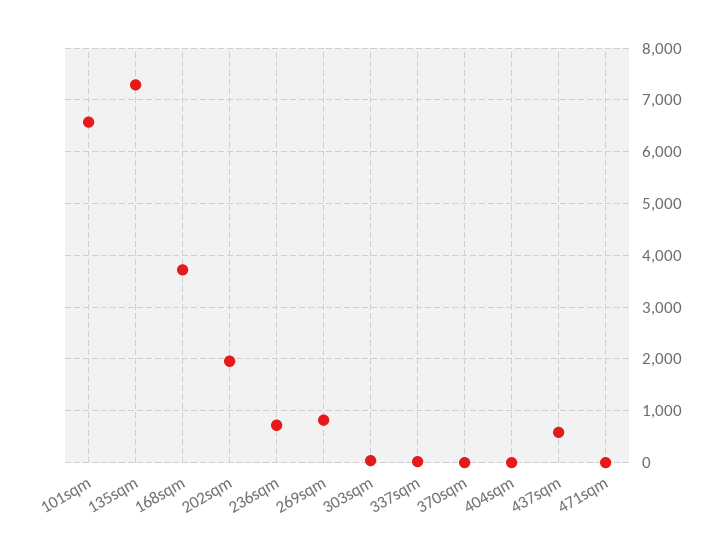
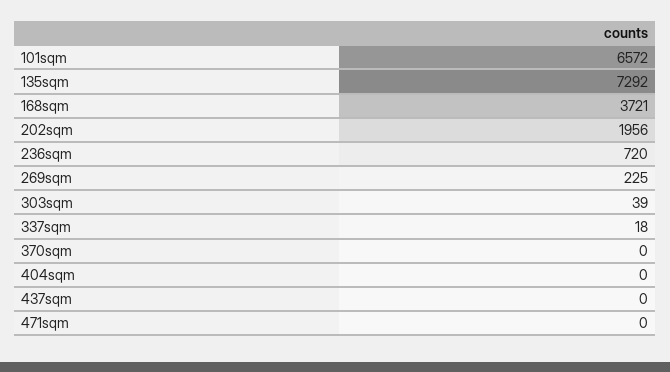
269sqm: 800 -> 225
437sqm: 600 -> 0

